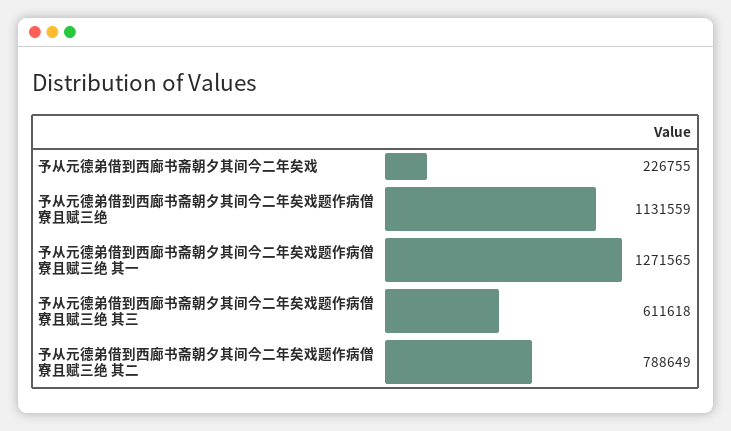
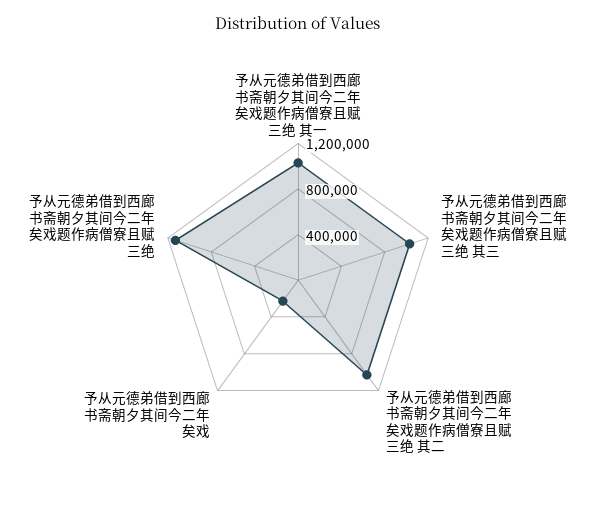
予从元德弟借到西廊书斋朝夕其间今二年矣戏题作病僧寮且赋三绝 其一: 1271565 -> 1000000
予从元德弟借到西廊书斋朝夕其间今二年矣戏题作病僧寮且赋三绝 其三: 611618 -> 1000000
予从元德弟借到西廊书斋朝夕其间今二年矣戏题作病僧寮且赋三绝 其二: 788649 -> 1000000

